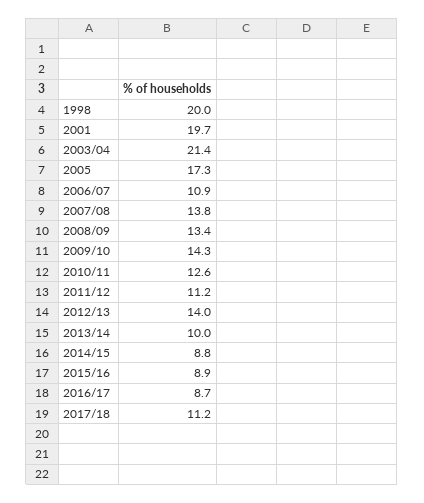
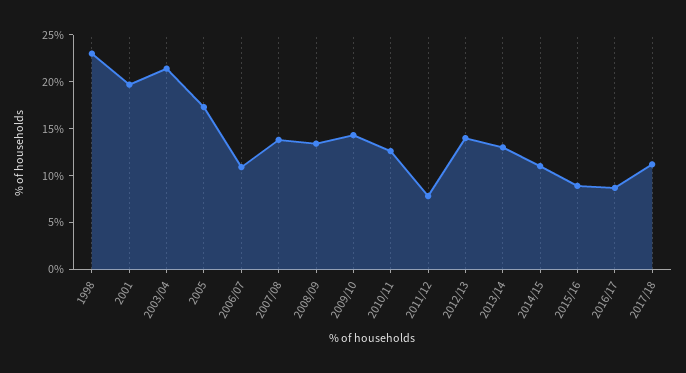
1998: 20 -> 23
2011/12: 11.2 -> 8
2013/14: 10 -> 13
2014/15: 8.8 -> 11

